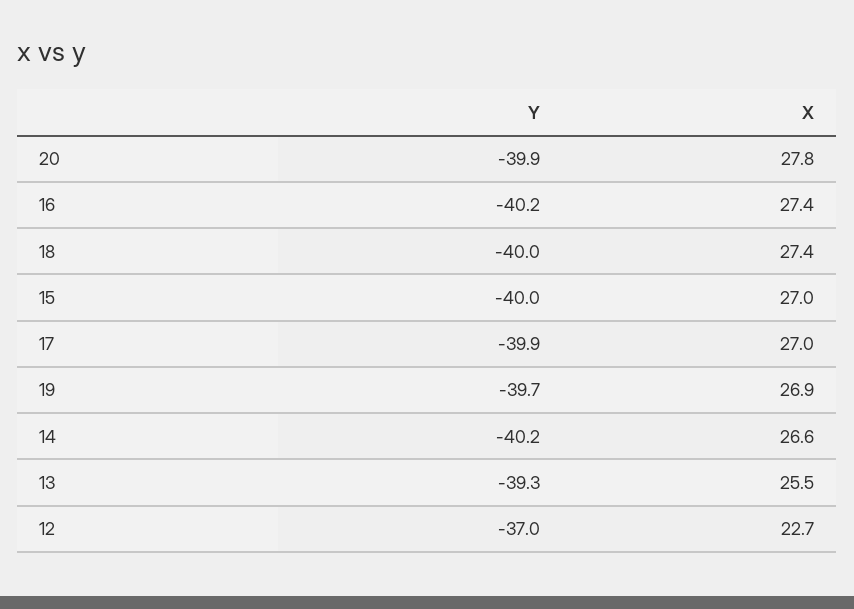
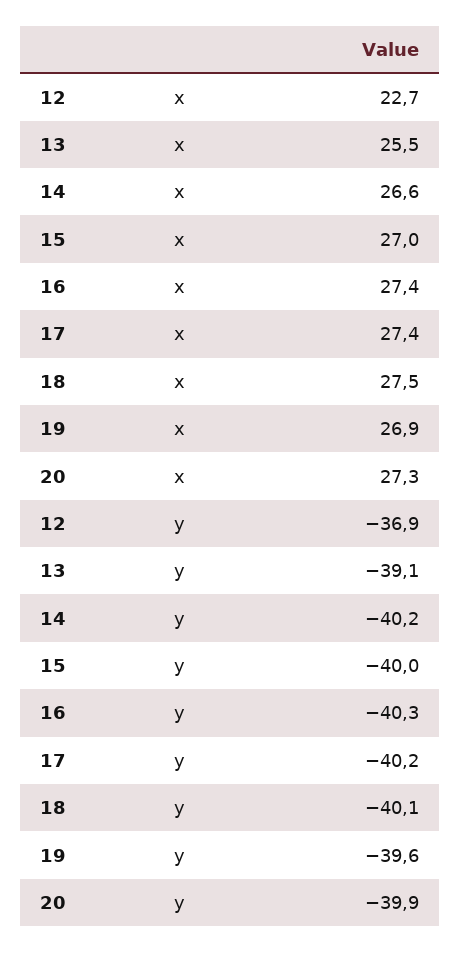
X, 20: 27.8 -> 27.3
Y, 16: -40.2 -> -40.3
Y, 18: -40 -> -40.1
X, 18: 27.4 -> 27.5
Y, 17: -39.9 -> -40.2
X, 17: 27 -> 27.4
Y, 19: -39.7 -> -39.6
Y, 13: -39.3 -> -39.1
Y, 12: -37 -> -36.9

